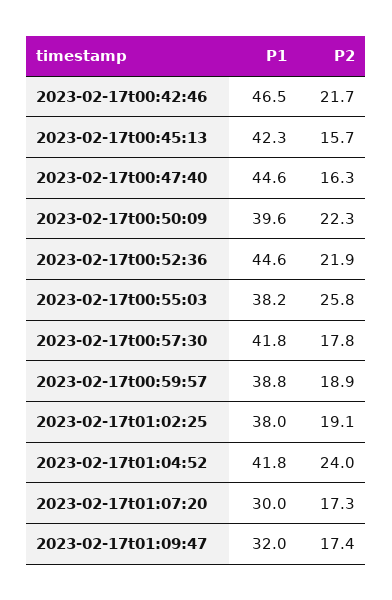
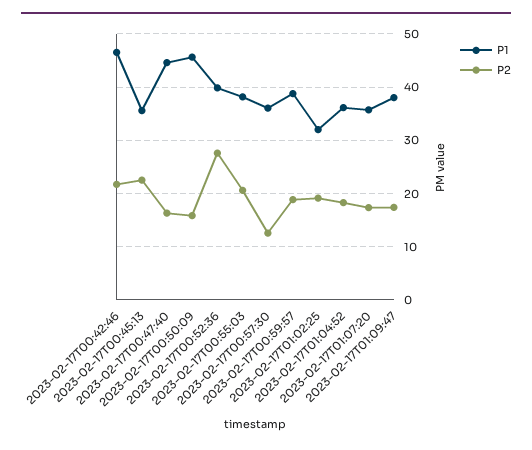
P1, 2023-02-17t00:45:13: 42.3 -> 36
P2, 2023-02-17t00:45:13: 15.7 -> 22
P1, 2023-02-17t00:50:09: 39.6 -> 46
P2, 2023-02-17t00:50:09: 22.3 -> 16
P1, 2023-02-17t00:52:36: 44.6 -> 40
P2, 2023-02-17t00:52:36: 21.9 -> 28
P2, 2023-02-17t00:55:03: 25.8 -> 20
P1, 2023-02-17t00:57:30: 41.8 -> 36
P2, 2023-02-17t00:57:30: 17.8 -> 12
P1, 2023-02-17t01:02:25: 38 -> 32
P1, 2023-02-17t01:04:52: 41.8 -> 36
P2, 2023-02-17t01:04:52: 24 -> 18
P1, 2023-02-17t01:07:20: 30 -> 36
P1, 2023-02-17t01:09:47: 32 -> 38

